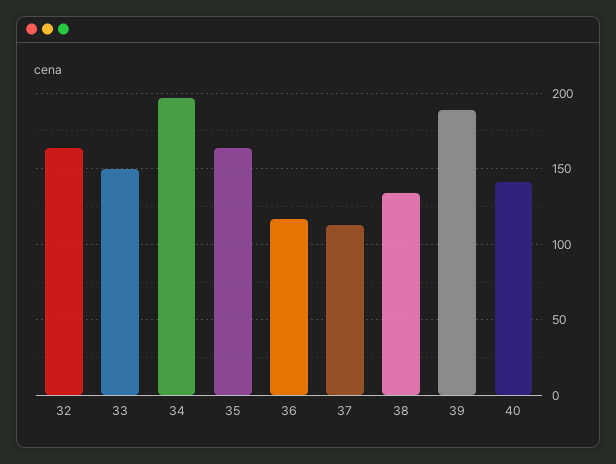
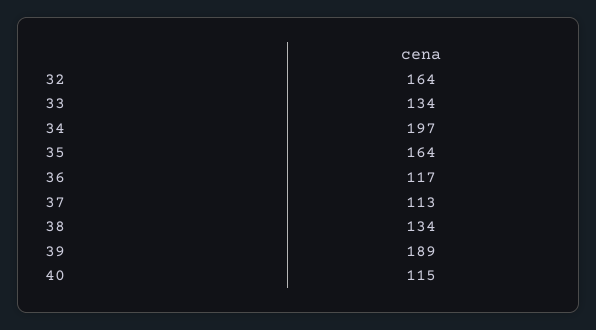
33: 150 -> 134
40: 140 -> 115

